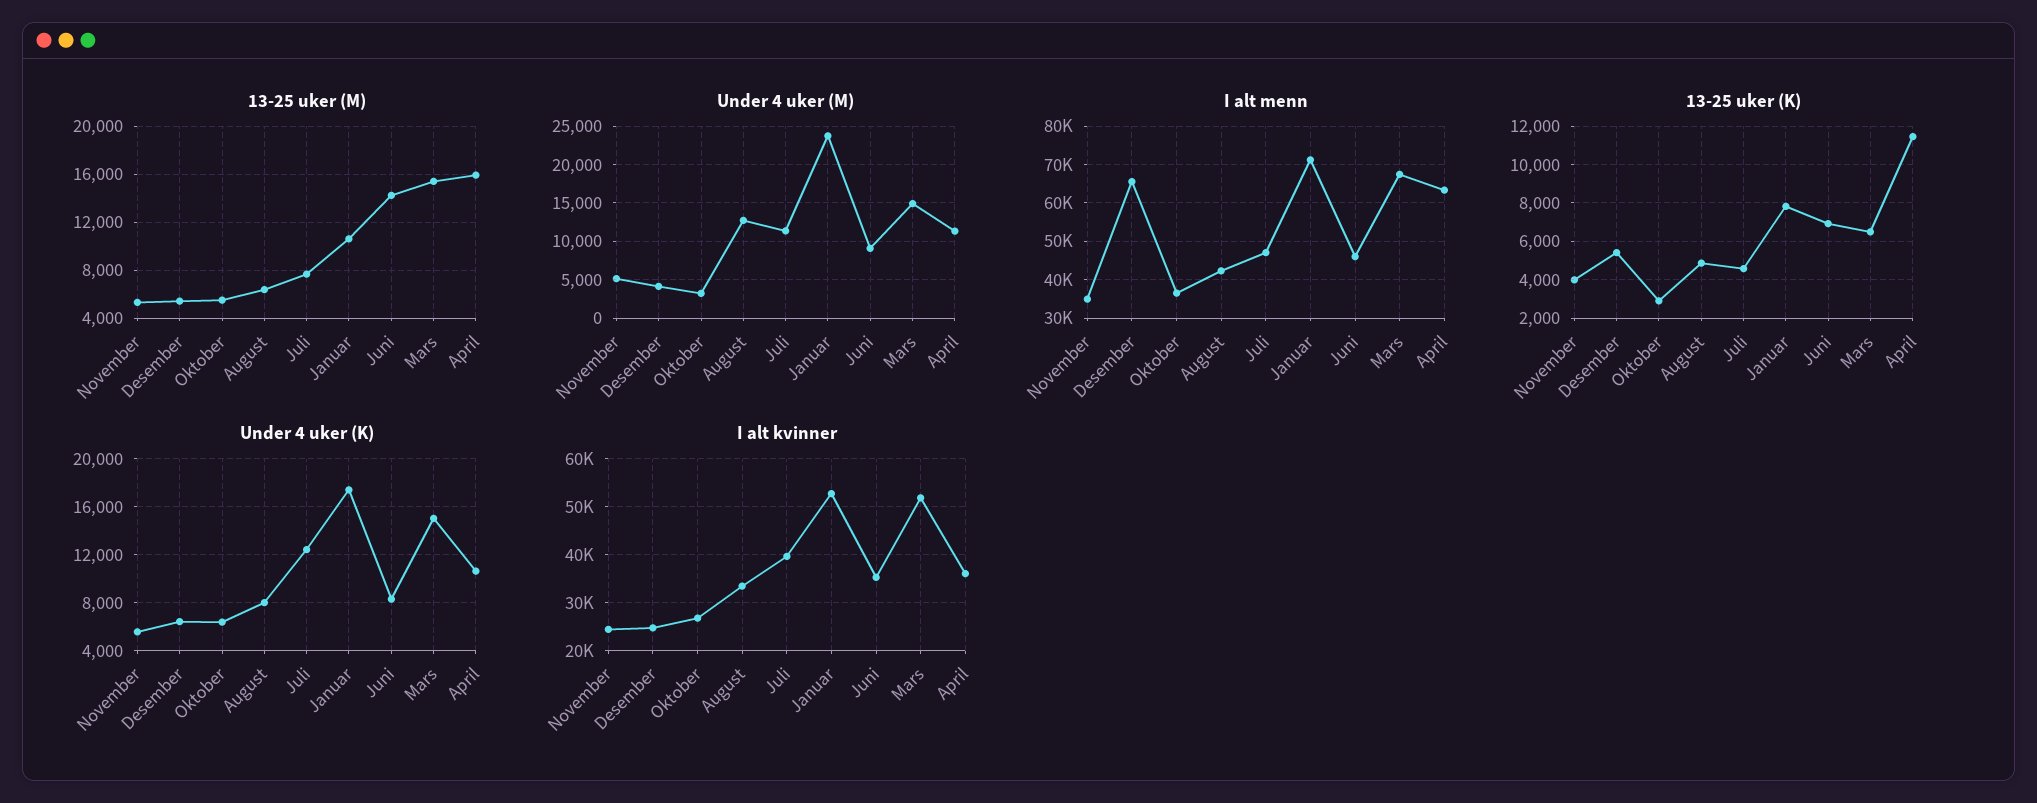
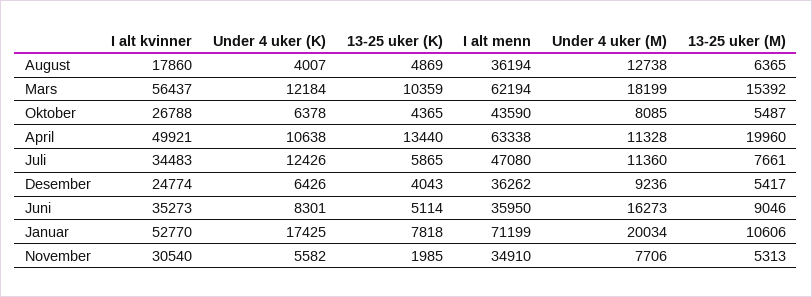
13-25 uker (M), Juni: 14000 -> 9046
13-25 uker (M), April: 16000 -> 19960
Under 4 uker (M), November: 5000 -> 7706
Under 4 uker (M), Desember: 4000 -> 9236
Under 4 uker (M), Oktober: 3000 -> 8085
Under 4 uker (M), Januar: 24000 -> 20034
Under 4 uker (M), Juni: 9000 -> 16273
Under 4 uker (M), Mars: 15000 -> 18199
I alt menn, Desember: 66000 -> 36262
I alt menn, Oktober: 36000 -> 43590
I alt menn, August: 42000 -> 36194
I alt menn, Juni: 46000 -> 35950
I alt menn, Mars: 68000 -> 62194
13-25 uker (K), November: 4000 -> 1985
13-25 uker (K), Desember: 5500 -> 4043
13-25 uker (K), Oktober: 3000 -> 4365
13-25 uker (K), Juli: 4500 -> 5865
13-25 uker (K), Juni: 7000 -> 5114
13-25 uker (K), Mars: 6500 -> 10359
13-25 uker (K), April: 11500 -> 13440
Under 4 uker (K), August: 8000 -> 4007
Under 4 uker (K), Mars: 15000 -> 12184
I alt kvinner, November: 24000 -> 30540
I alt kvinner, August: 34000 -> 17860
I alt kvinner, Juli: 40000 -> 34483
I alt kvinner, Mars: 52000 -> 56437
I alt kvinner, April: 36000 -> 49921

